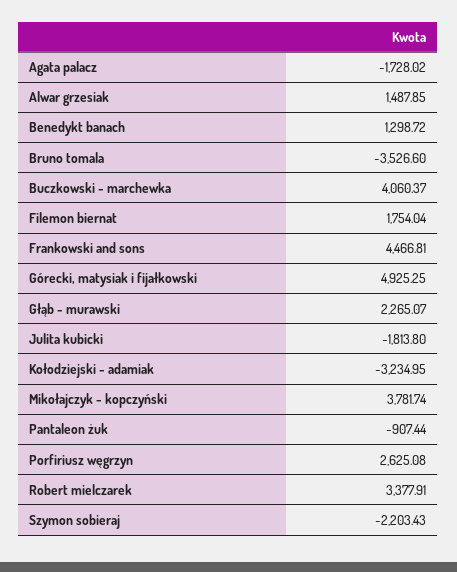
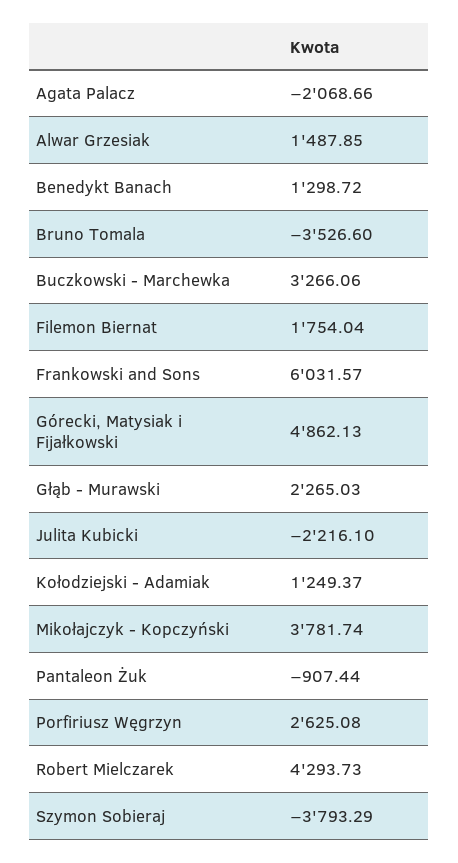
Agata palacz: -1728.02 -> -2068.66
Buczkowski - marchewka: 4060.37 -> 3266.06
Frankowski and sons: 4466.81 -> 6031.57
Górecki, matysiak i fijałkowski: 4925.25 -> 4862.13
Głąb - murawski: 2265.07 -> 2265.03
Julita kubicki: -1813.8 -> -2216.1
Kołodziejski - adamiak: -3234.95 -> 1249.37
Robert mielczarek: 3377.91 -> 4293.73
Szymon sobieraj: -2203.43 -> -3793.29

